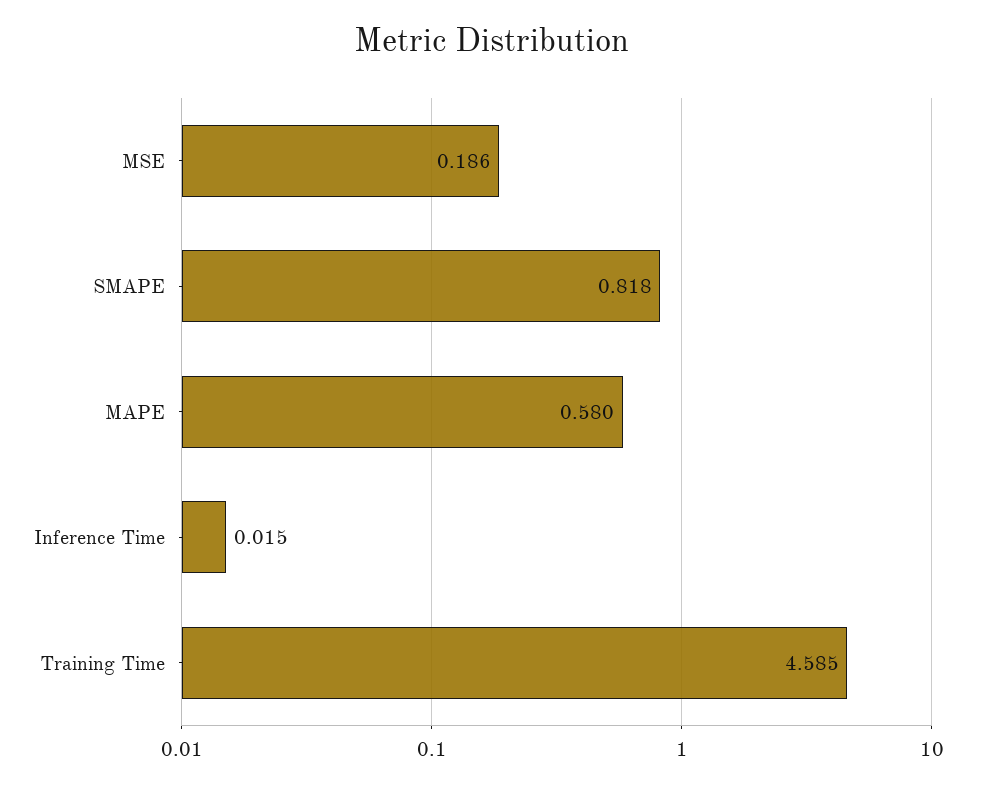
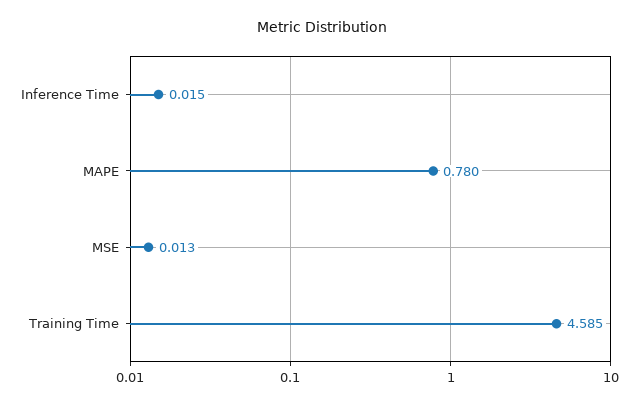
MSE: 0.186 -> 0.013
SMAPE: 0.818 -> none
MAPE: 0.58 -> 0.78

